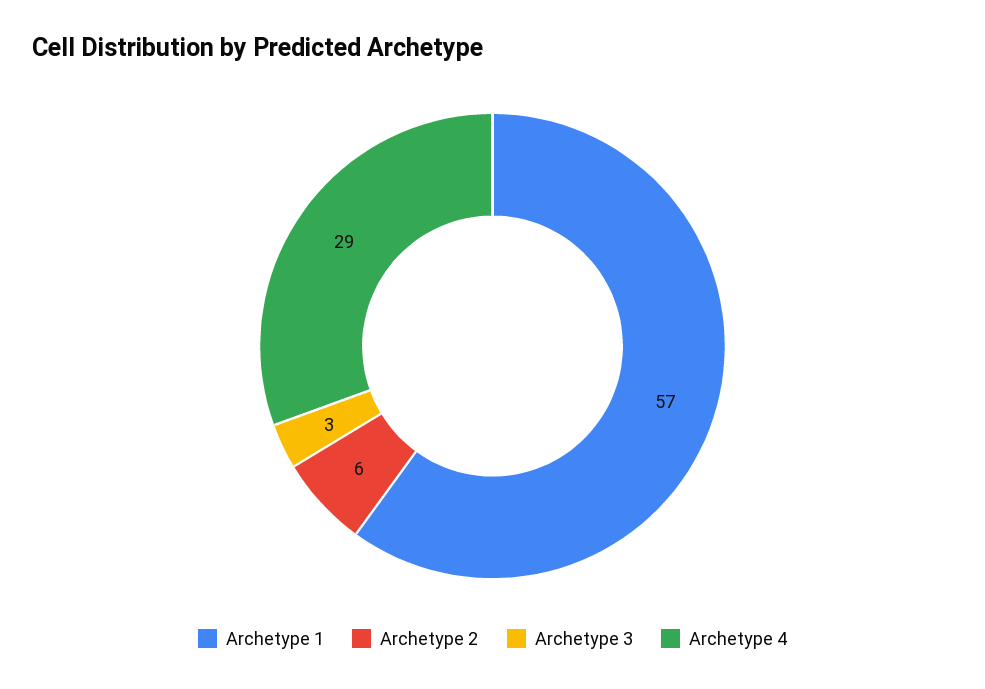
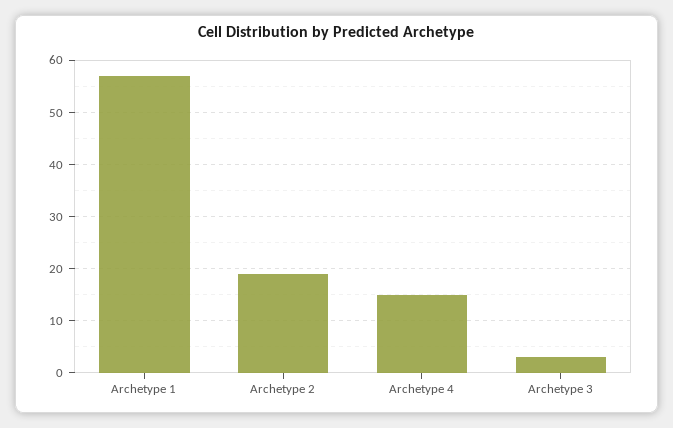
Archetype 2: 6 -> 20
Archetype 4: 29 -> 15

